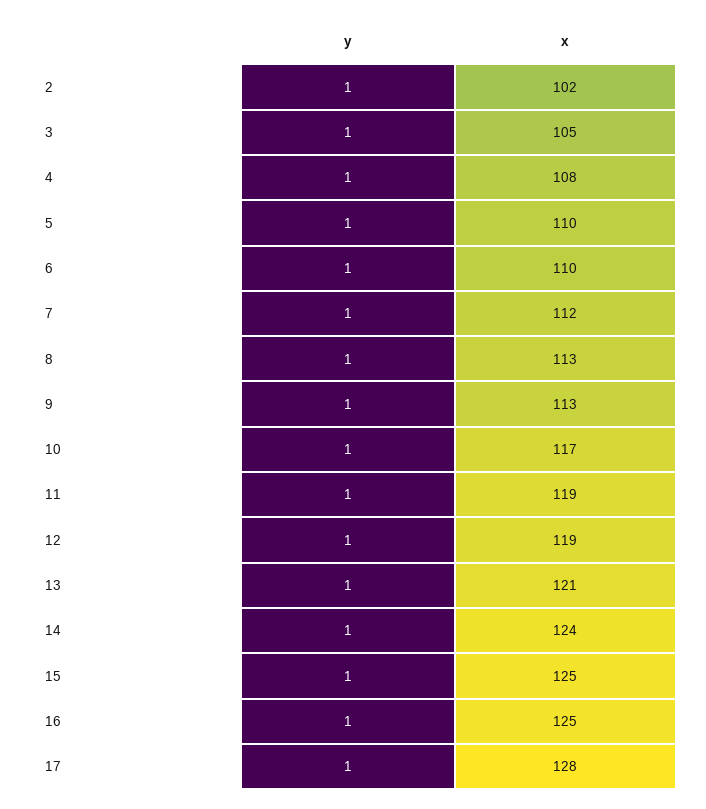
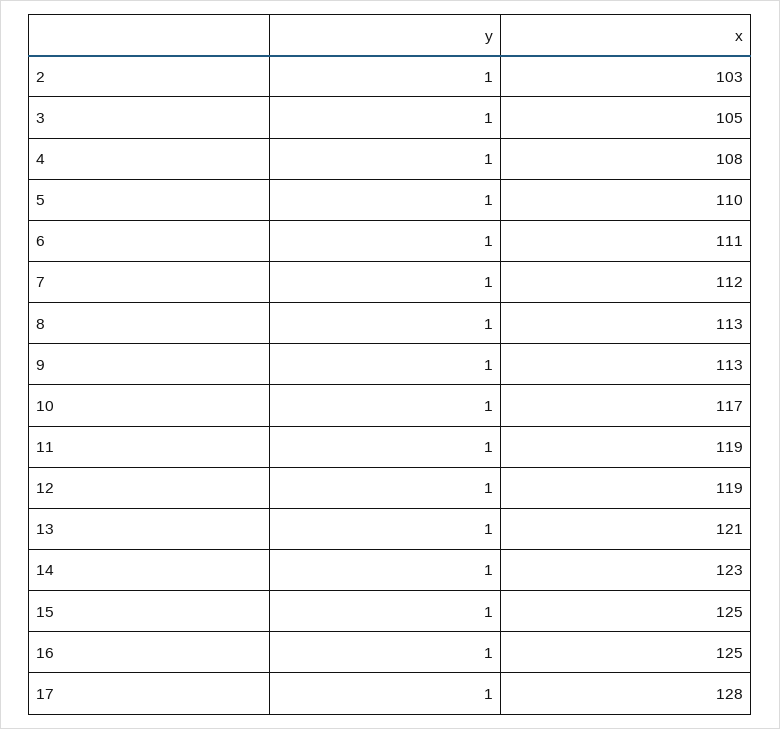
x, 2: 102 -> 103
x, 6: 110 -> 111
x, 14: 124 -> 123

